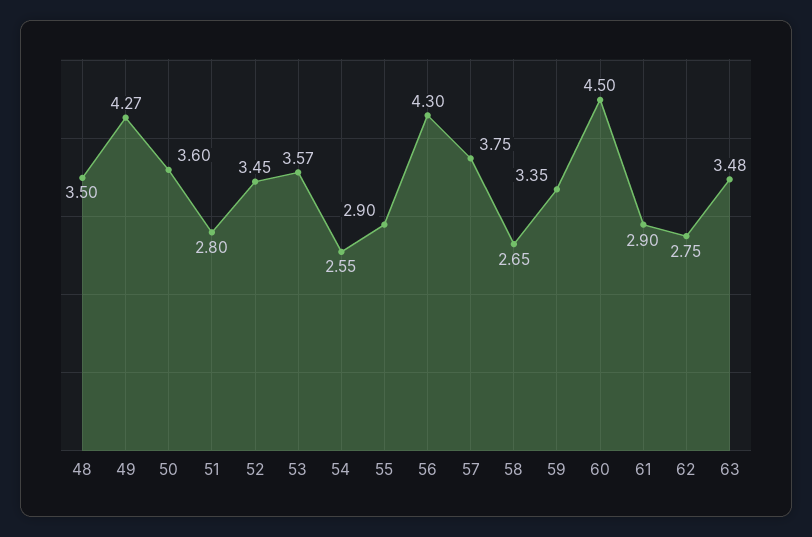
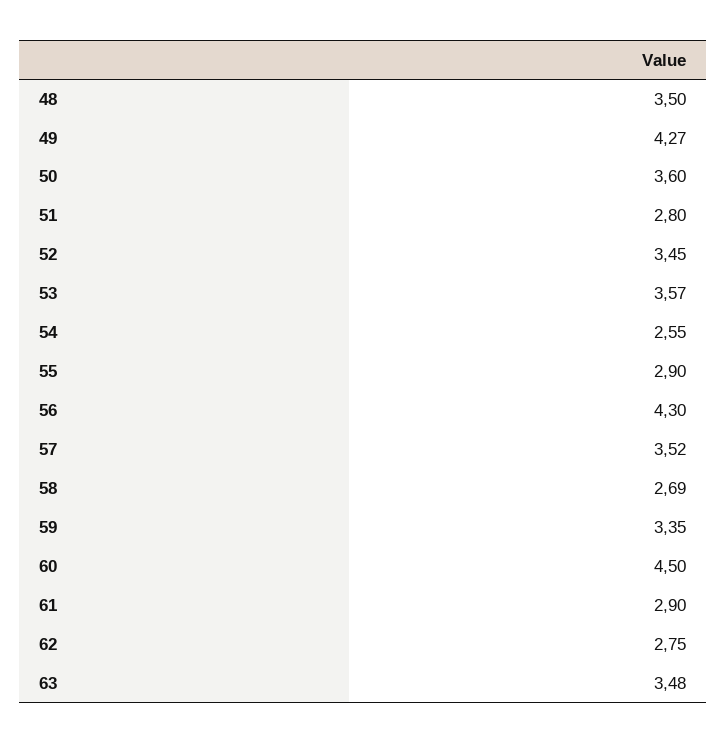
57: 3.75 -> 3.52
58: 2.65 -> 2.69

